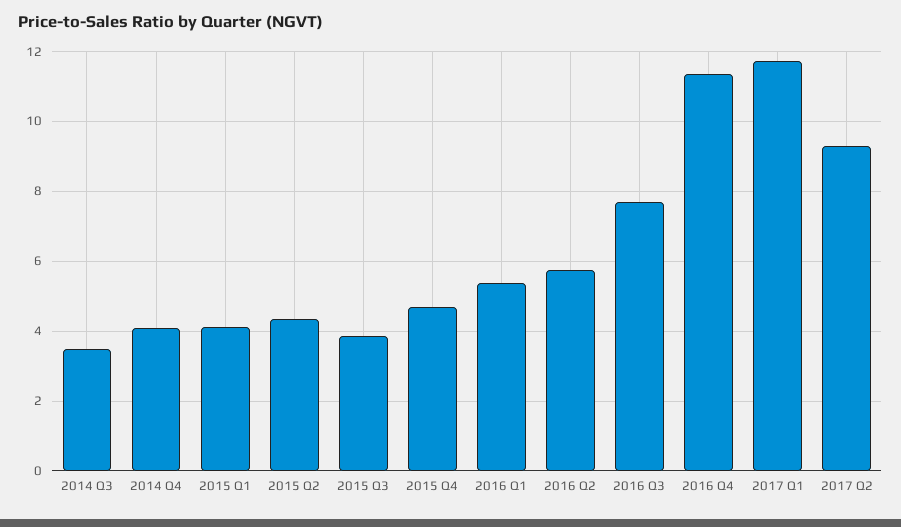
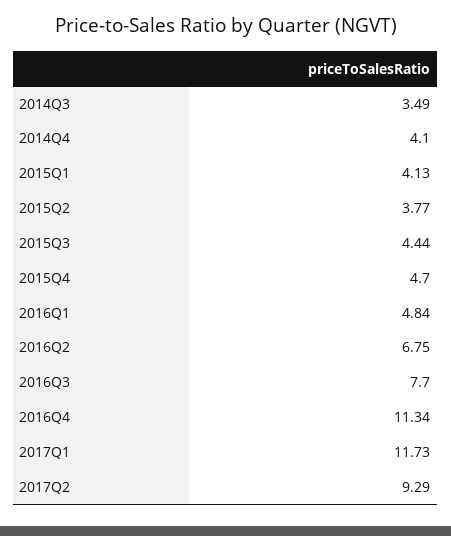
2015 Q2: 4.4 -> 3.77
2015 Q3: 3.8 -> 4.44
2016 Q1: 5.4 -> 4.84
2016 Q2: 5.8 -> 6.75

